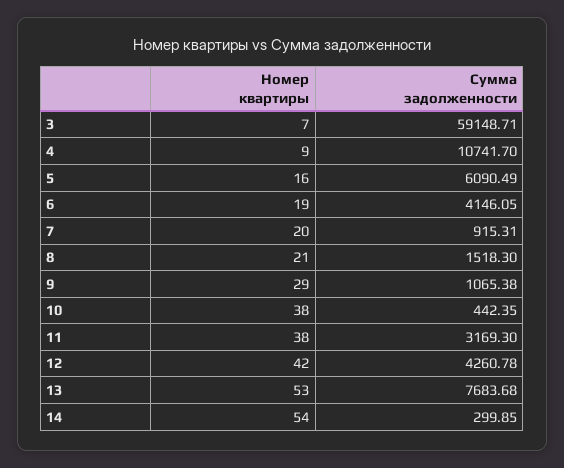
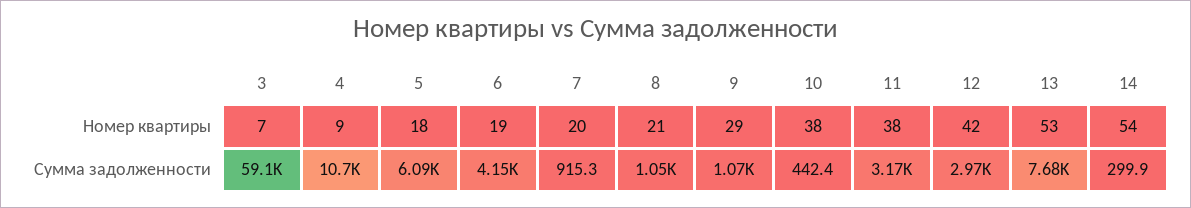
Номер квартиры, 5: 16 -> 18
Сумма задолженности, 8: 1518.3 -> 1050
Сумма задолженности, 12: 4260.78 -> 2970

